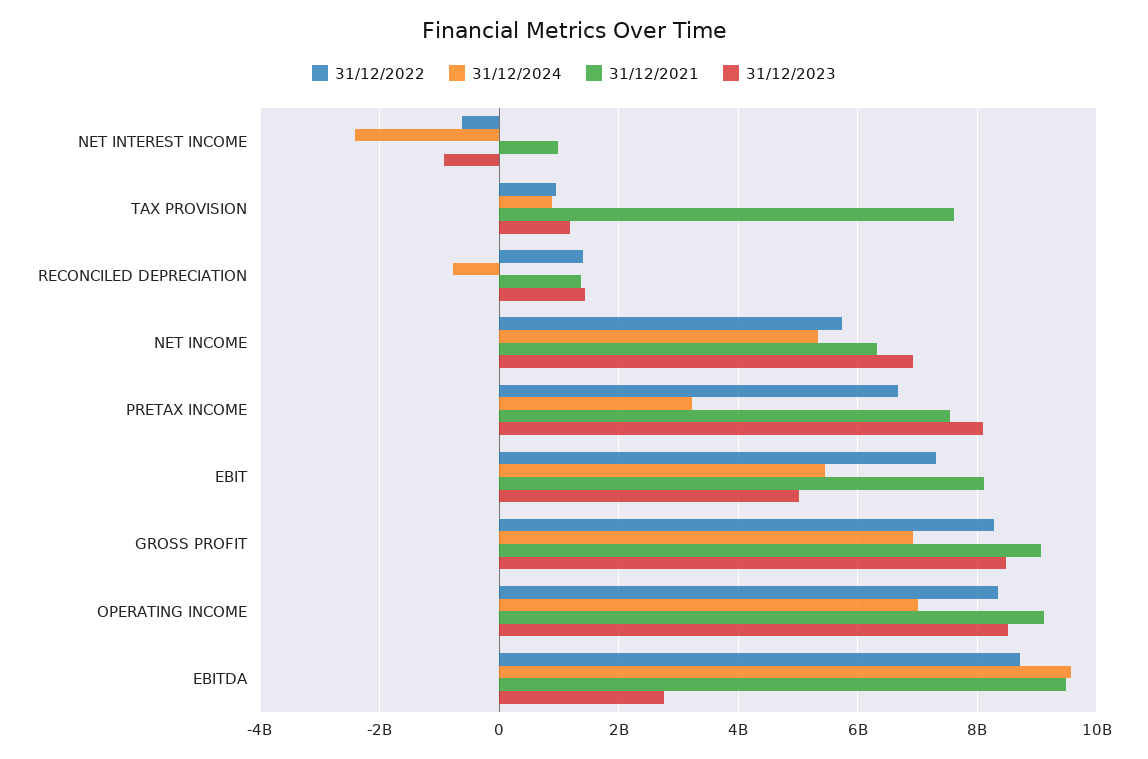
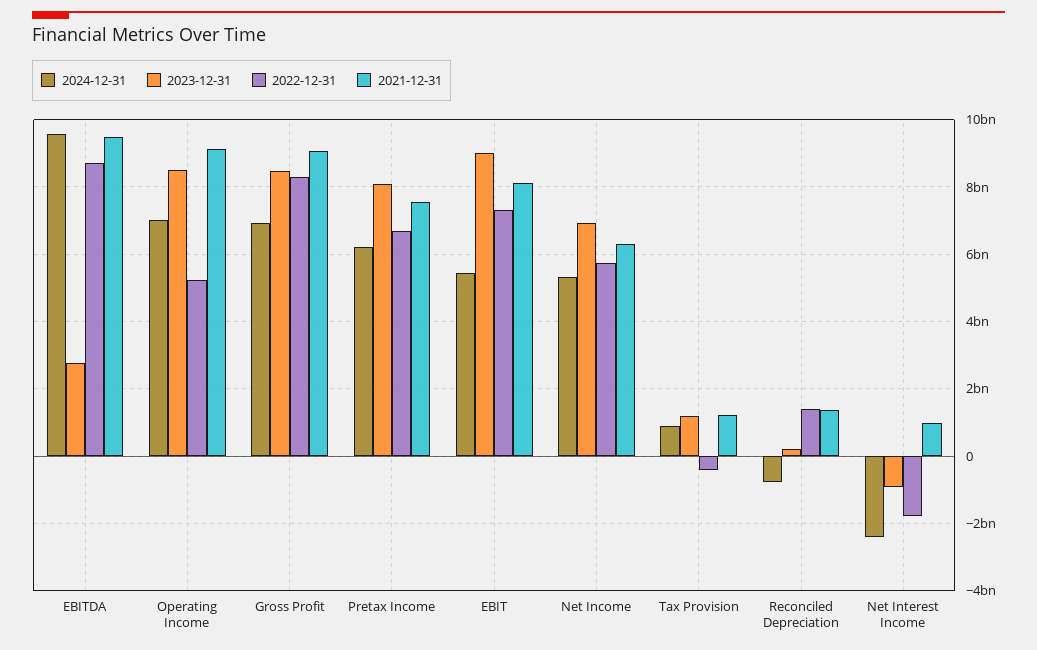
31/12/2022, NET INTEREST INCOME: -600000000 -> -1800000000
31/12/2022, TAX PROVISION: 1000000000 -> -400000000
31/12/2021, TAX PROVISION: 7600000000 -> 1200000000
31/12/2023, RECONCILED DEPRECIATION: 1400000000 -> 200000000
31/12/2024, PRETAX INCOME: 3200000000 -> 6200000000
31/12/2023, EBIT: 5000000000 -> 9000000000
31/12/2022, OPERATING INCOME: 8400000000 -> 5200000000

